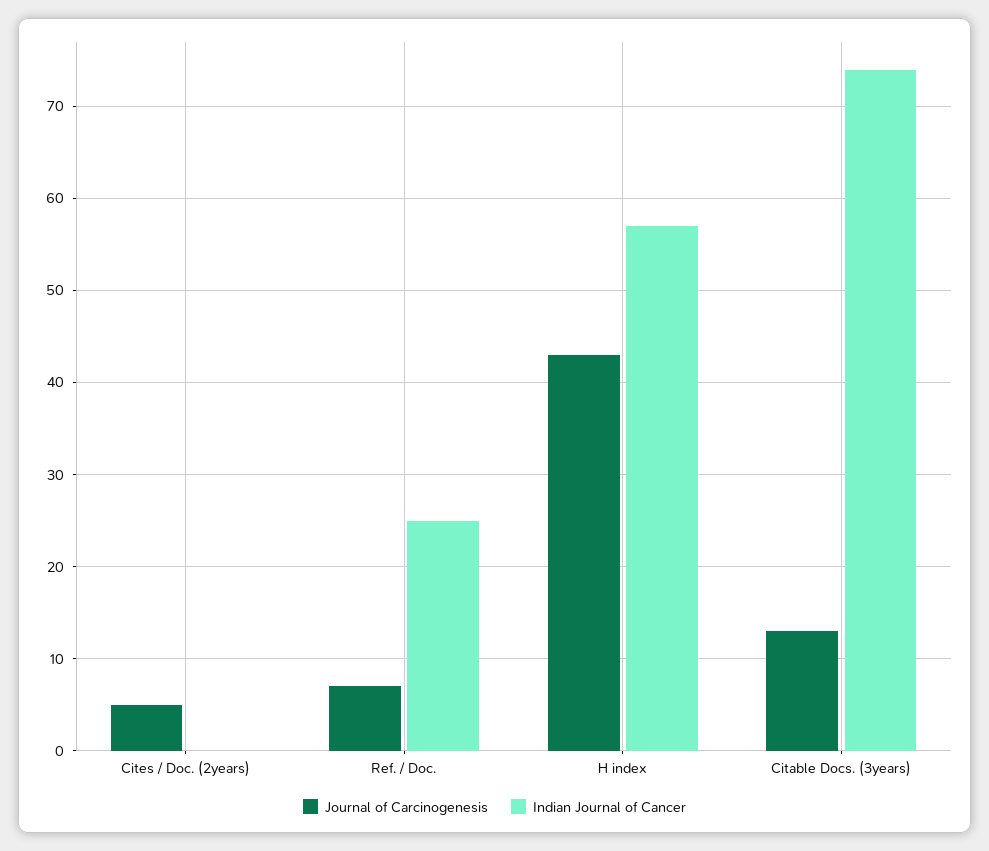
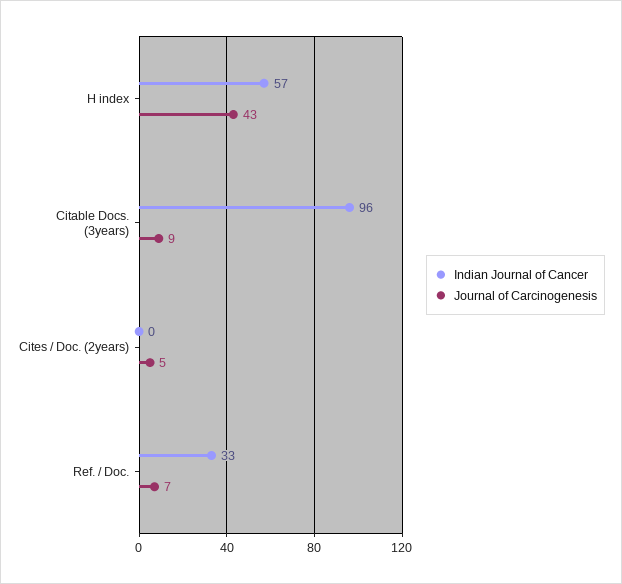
Indian Journal of Cancer, Ref. / Doc.: 25 -> 33
Journal of Carcinogenesis, Citable Docs. (3years): 13 -> 9
Indian Journal of Cancer, Citable Docs. (3years): 74 -> 96

